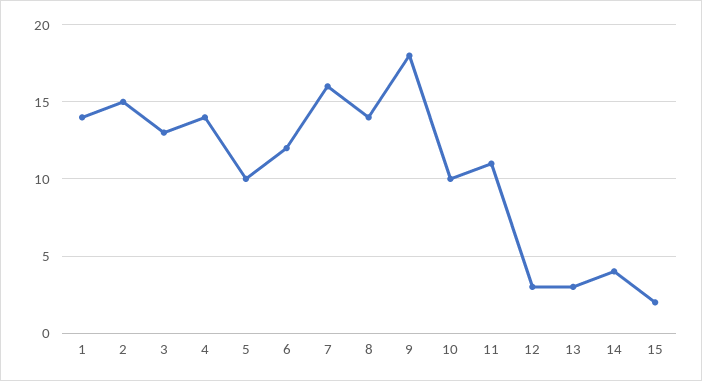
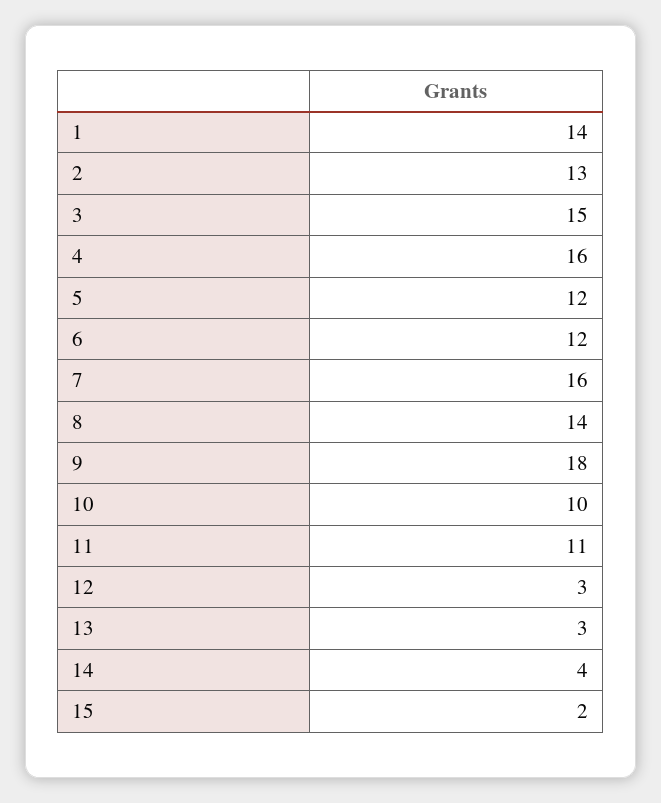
2: 15 -> 13
3: 13 -> 15
4: 14 -> 16
5: 10 -> 12

